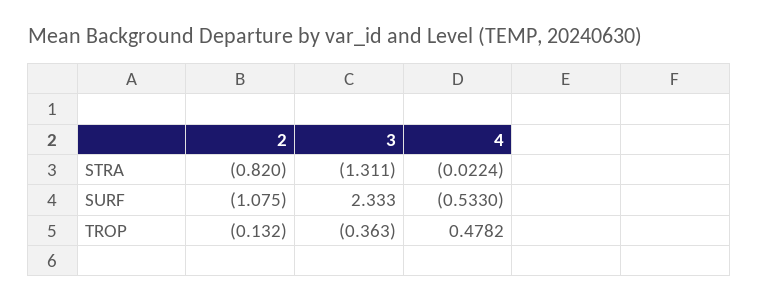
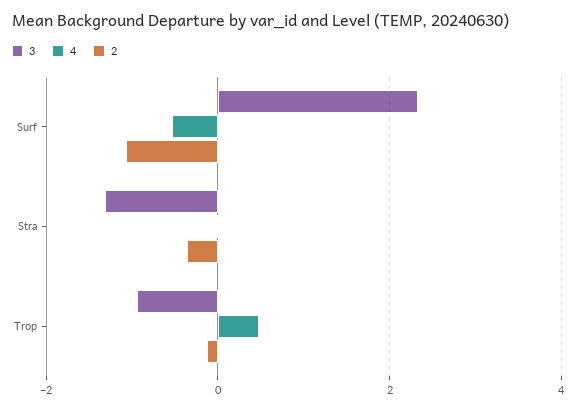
2, STRA: -0.82 -> -0.4
3, TROP: -0.363 -> -1

